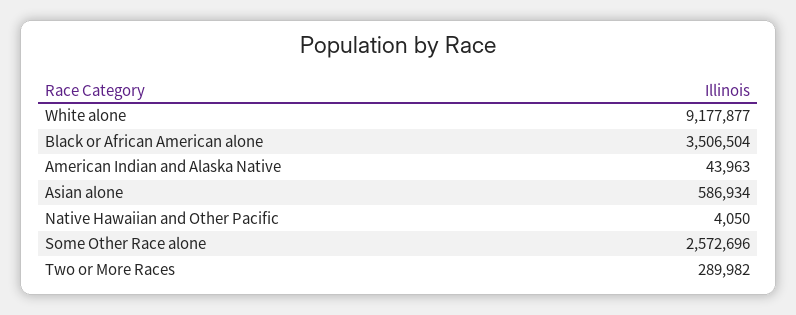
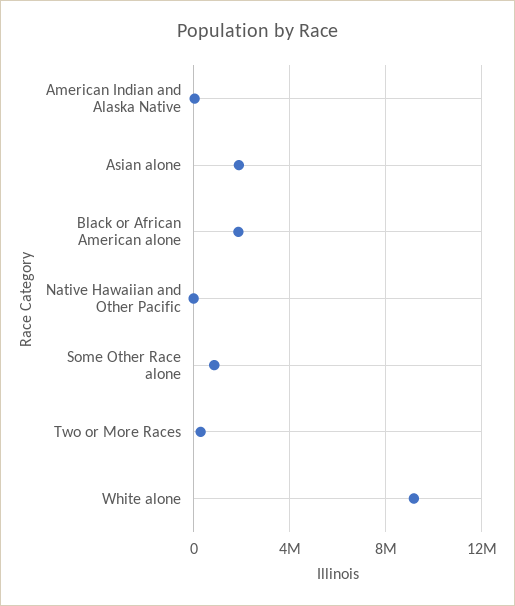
Black or African American alone: 3506504 -> 2000000
Asian alone: 586934 -> 2000000
Some Other Race alone: 2572696 -> 1000000

